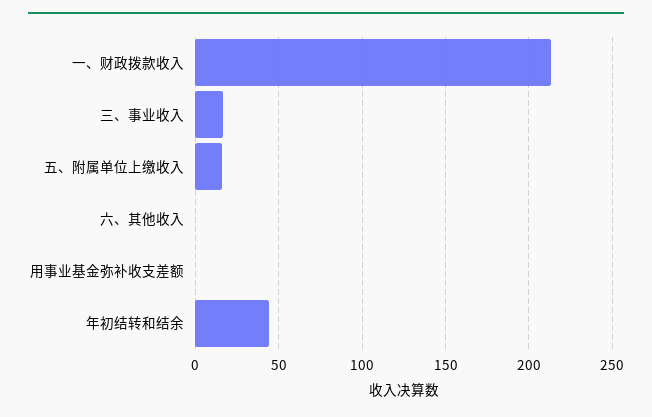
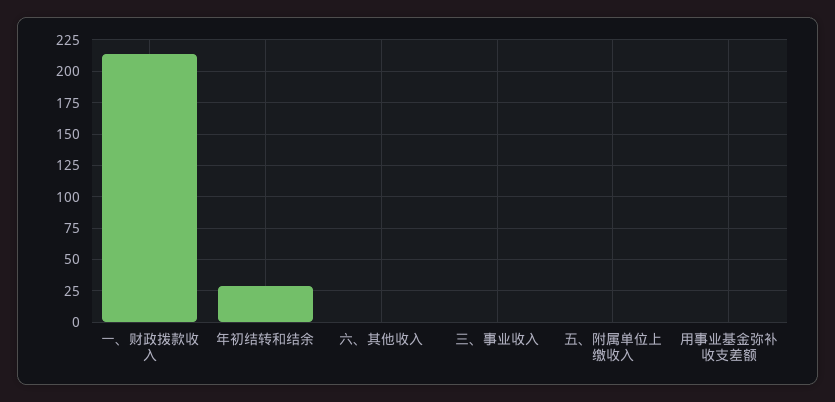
三、事业收入: 15 -> 0
五、附属单位上缴收入: 15 -> 0
年初结转和结余: 45 -> 30

